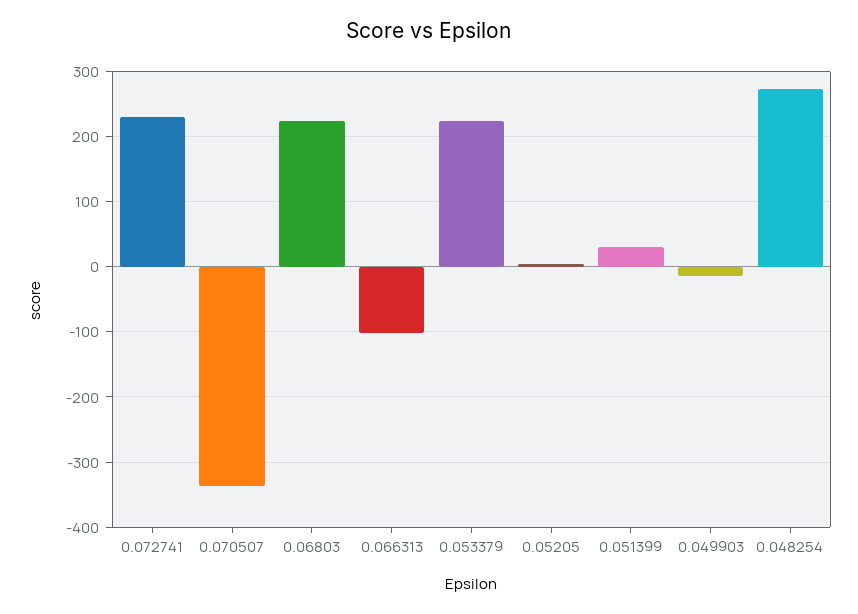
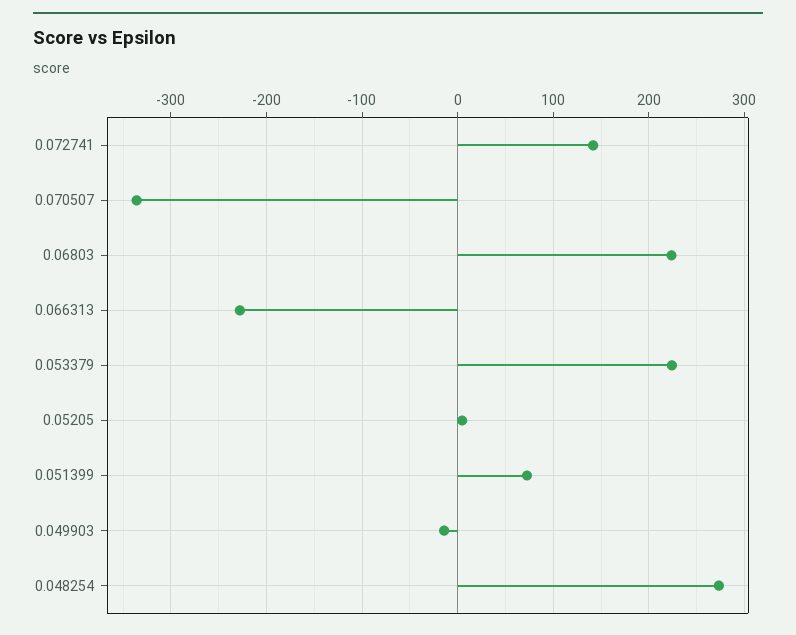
0.072741: 230 -> 140
0.066313: -100 -> -230
0.051399: 30 -> 70

